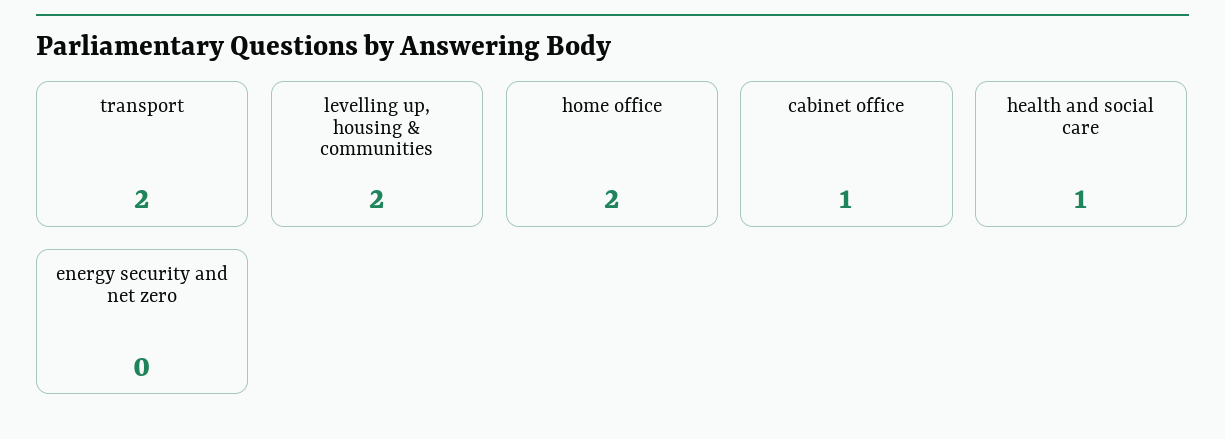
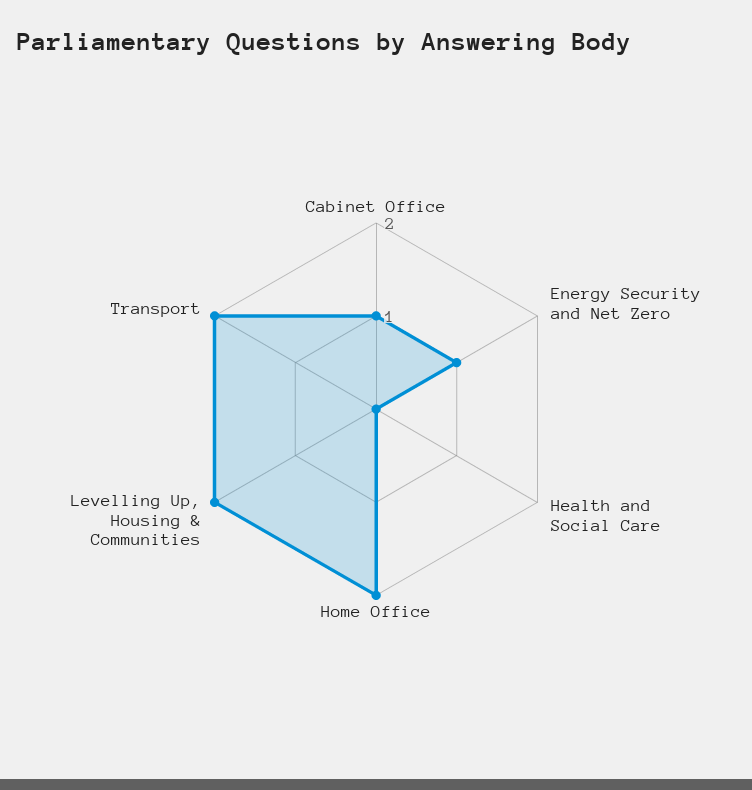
health and social care: 1 -> 0
energy security and net zero: 0 -> 1

